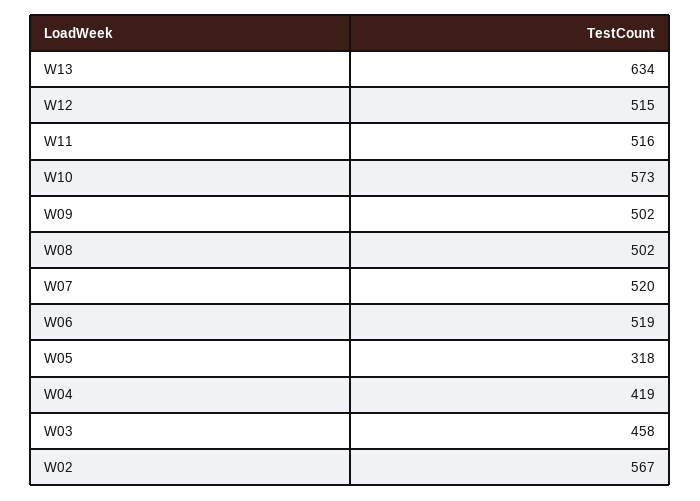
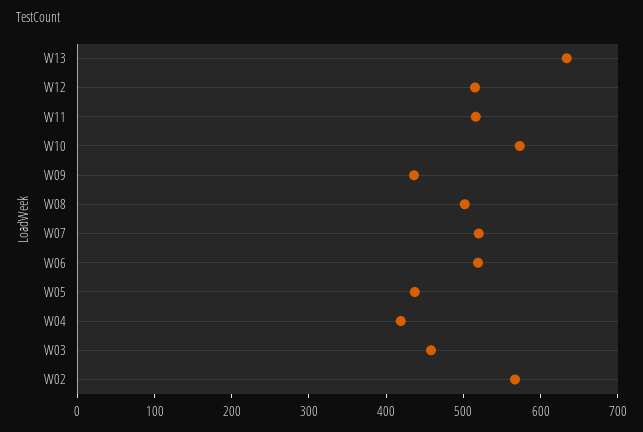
W09: 502 -> 440
W05: 318 -> 440

